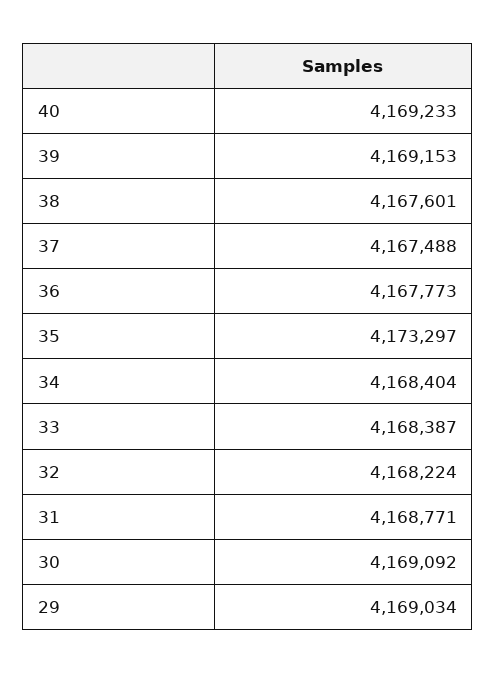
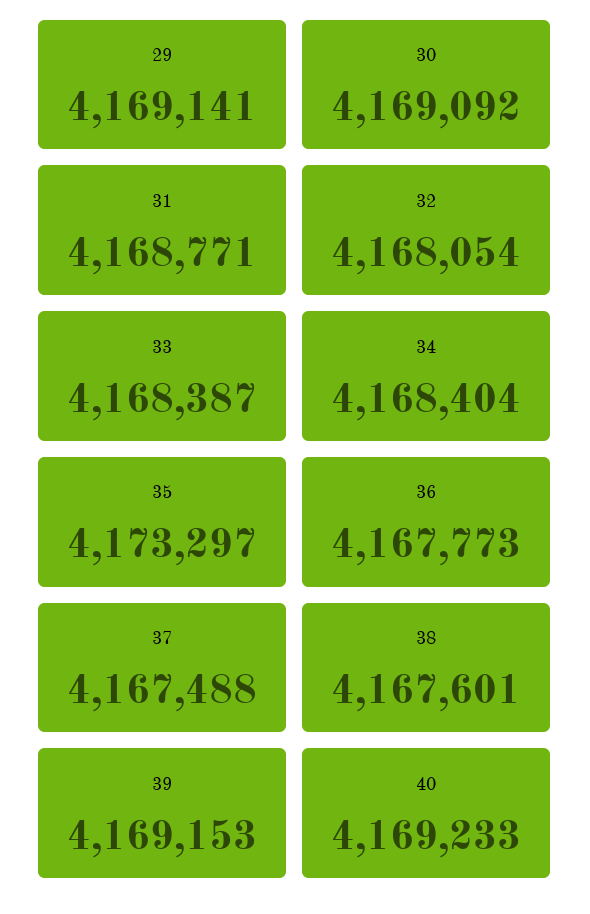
32: 4168224 -> 4168054
29: 4169034 -> 4169141

